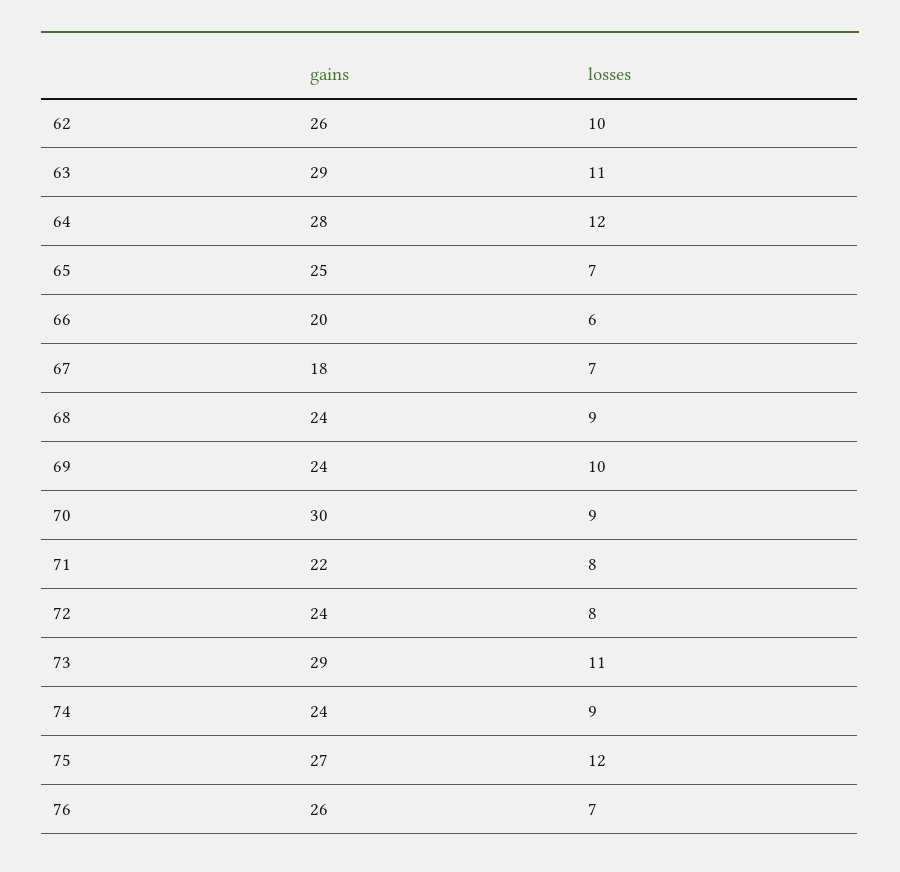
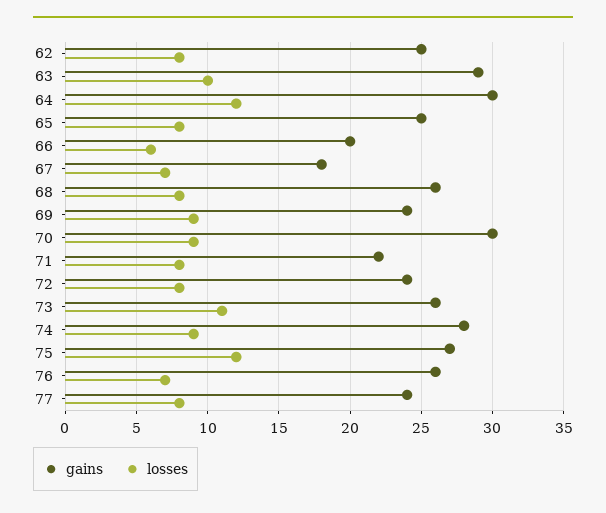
gains, 62: 26 -> 25
losses, 62: 10 -> 8
losses, 63: 11 -> 10
gains, 64: 28 -> 30
losses, 65: 7 -> 8
gains, 68: 24 -> 26
losses, 68: 9 -> 8
losses, 69: 10 -> 9
gains, 73: 29 -> 26
gains, 74: 24 -> 28
gains, 77: none -> 24
losses, 77: none -> 8

